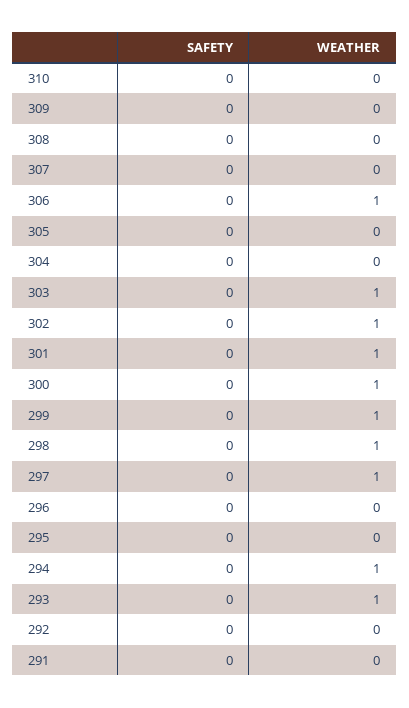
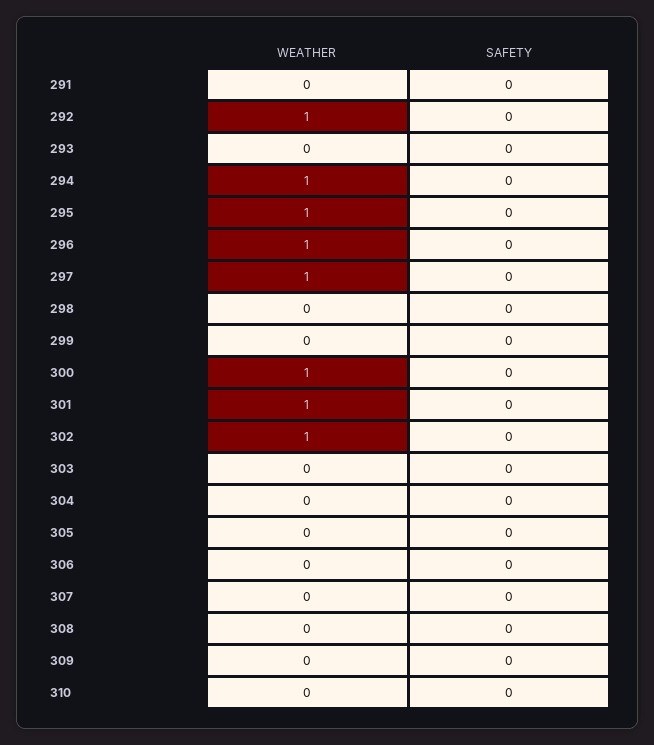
WEATHER, 306: 1 -> 0
WEATHER, 303: 1 -> 0
WEATHER, 299: 1 -> 0
WEATHER, 298: 1 -> 0
WEATHER, 296: 0 -> 1
WEATHER, 295: 0 -> 1
WEATHER, 293: 1 -> 0
WEATHER, 292: 0 -> 1

